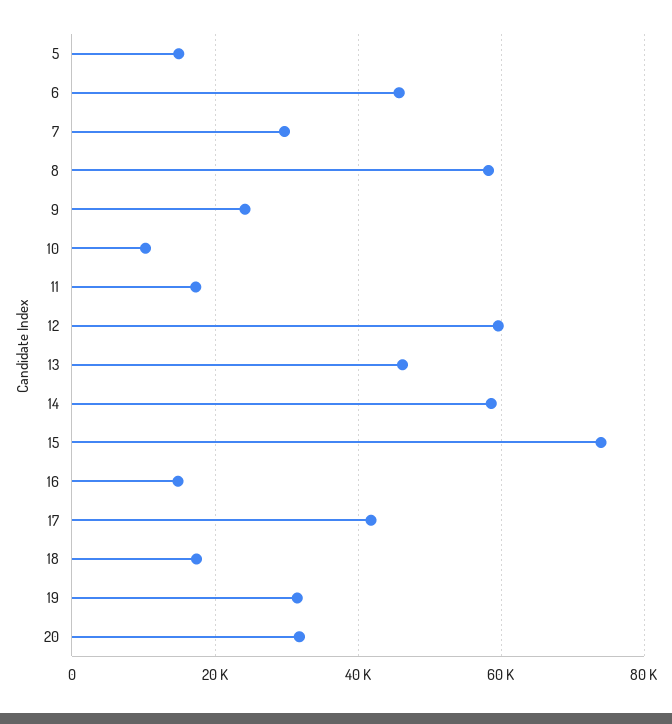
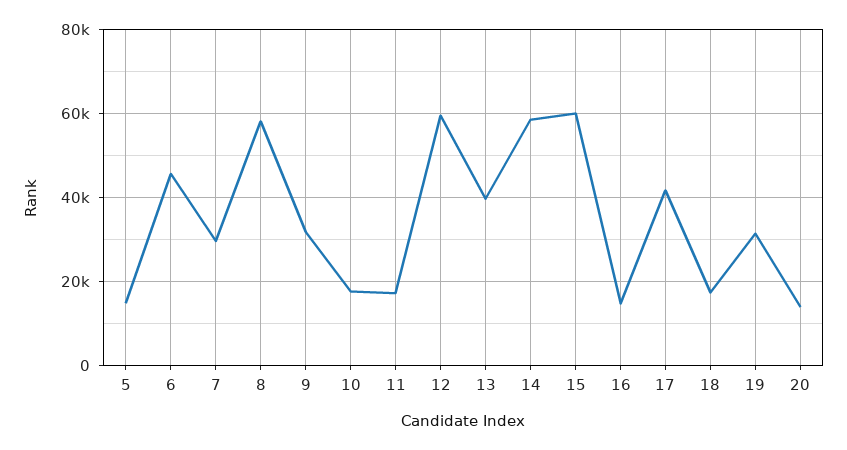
9: 24000 -> 32000
10: 10000 -> 18000
13: 46000 -> 40000
15: 74000 -> 60000
20: 32000 -> 14000

